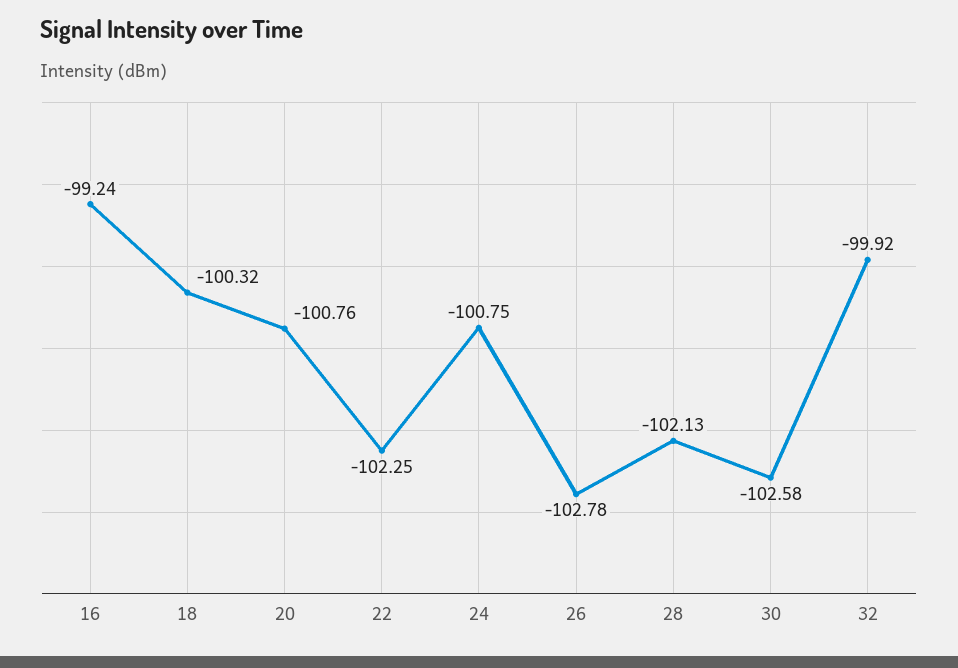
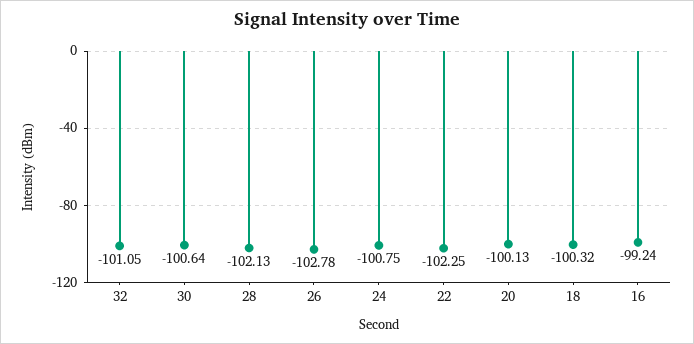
20: -100.76 -> -100.13
30: -102.58 -> -100.64
32: -99.92 -> -101.05

